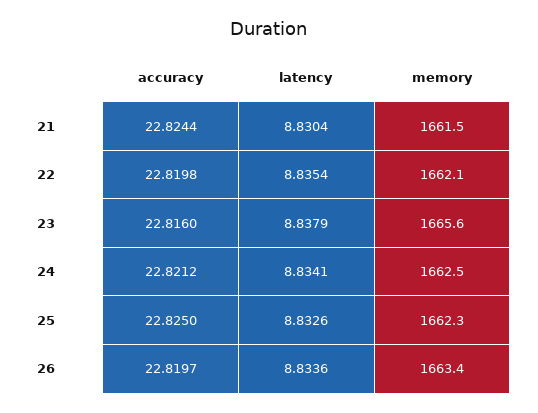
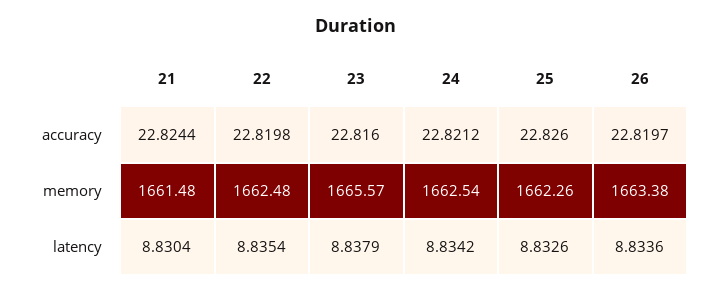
memory, 22: 1662.1 -> 1662.48
latency, 24: 8.8341 -> 8.8342
accuracy, 25: 22.825 -> 22.826

